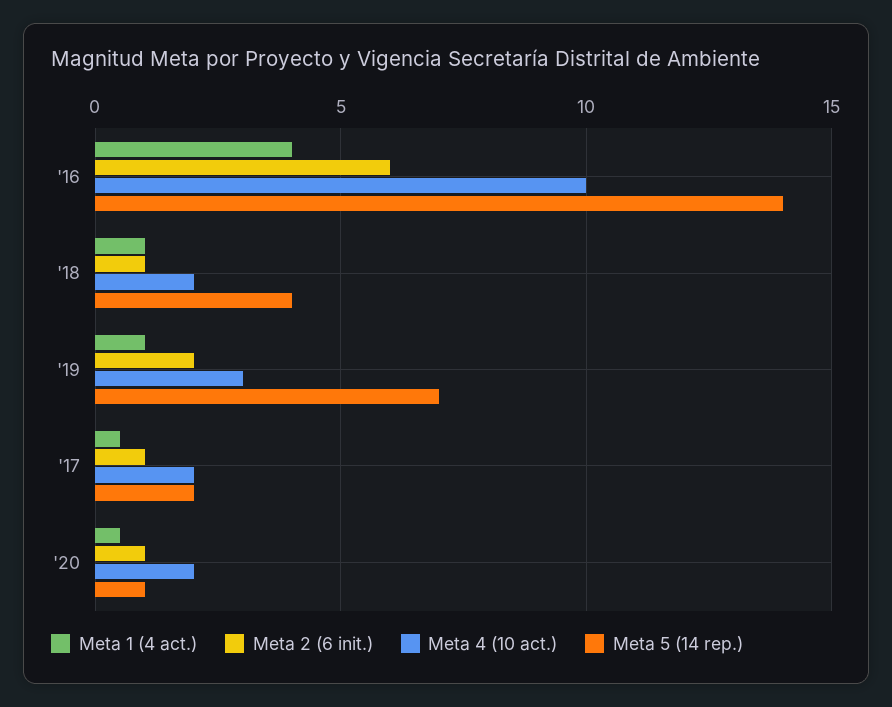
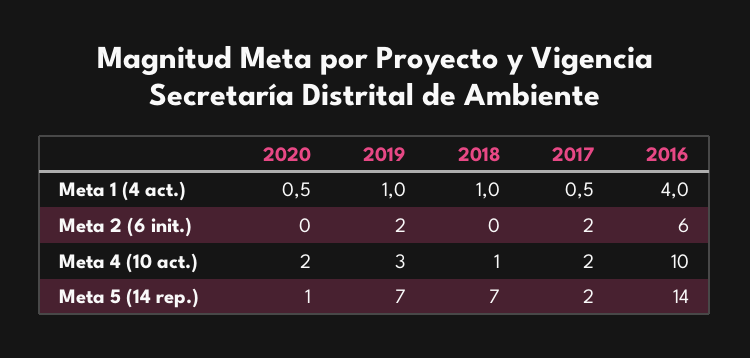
Meta 2 (6 init.), '18: 1 -> 0
Meta 4 (10 act.), '18: 2 -> 1
Meta 5 (14 rep.), '18: 4 -> 7
Meta 2 (6 init.), '17: 1 -> 2
Meta 2 (6 init.), '20: 1 -> 0

